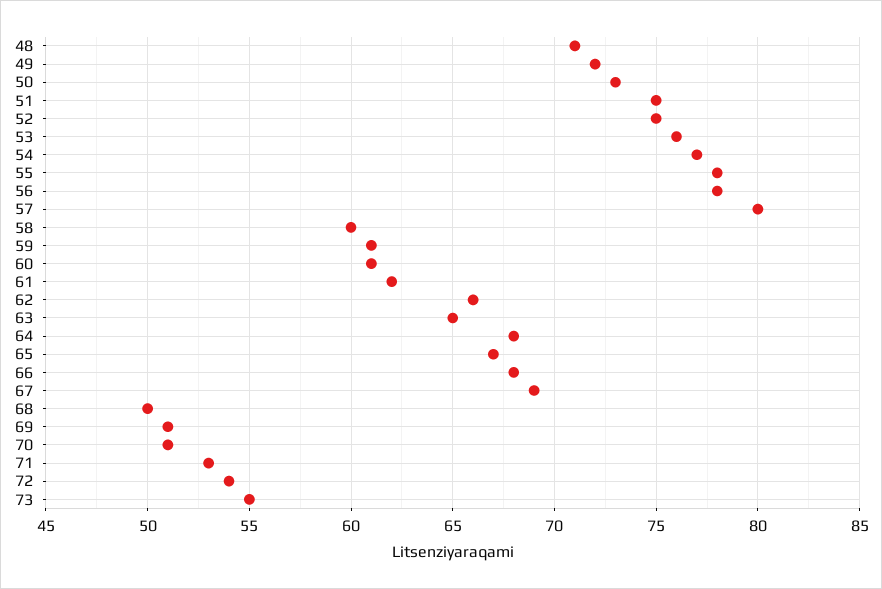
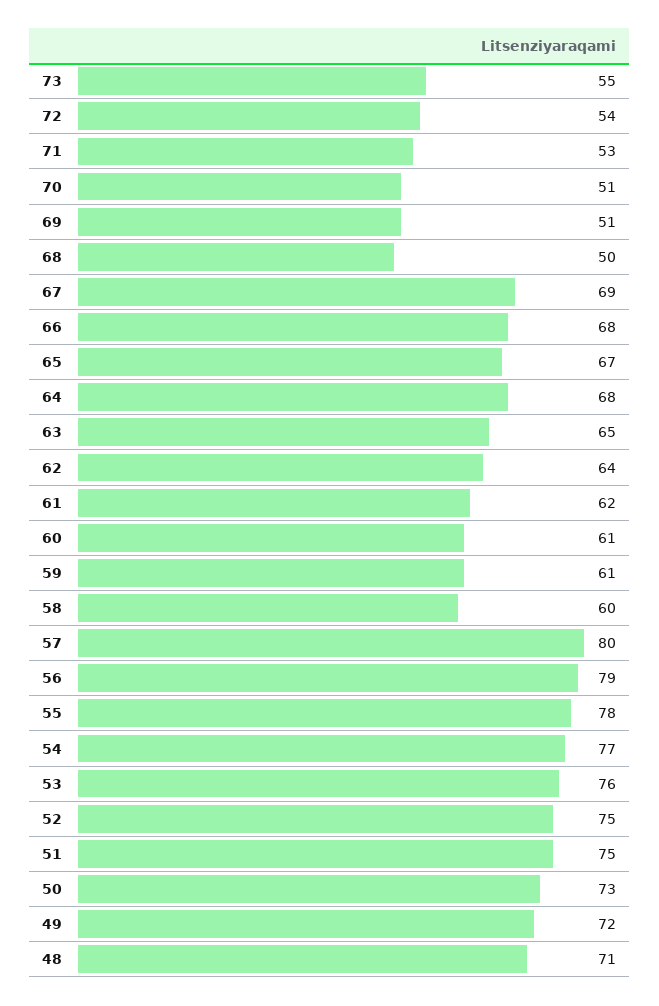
56: 78 -> 79
62: 66 -> 64

